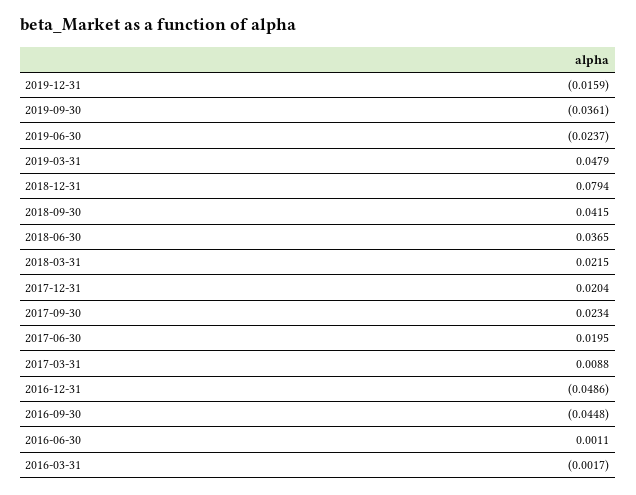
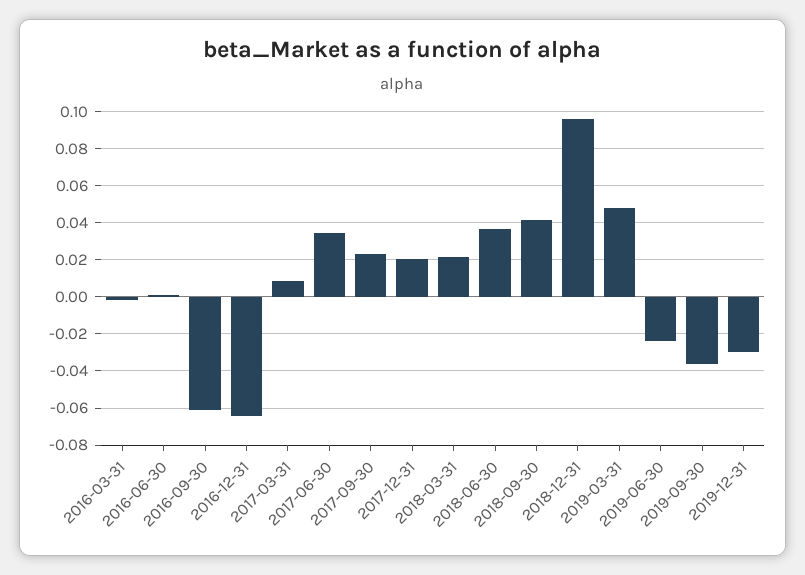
2019-12-31: -0.0159 -> -0.03
2018-12-31: 0.0794 -> 0.095
2017-06-30: 0.0195 -> 0.035
2016-12-31: -0.0486 -> -0.065
2016-09-30: -0.0448 -> -0.06

